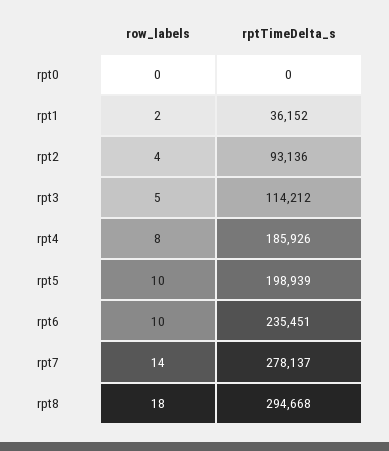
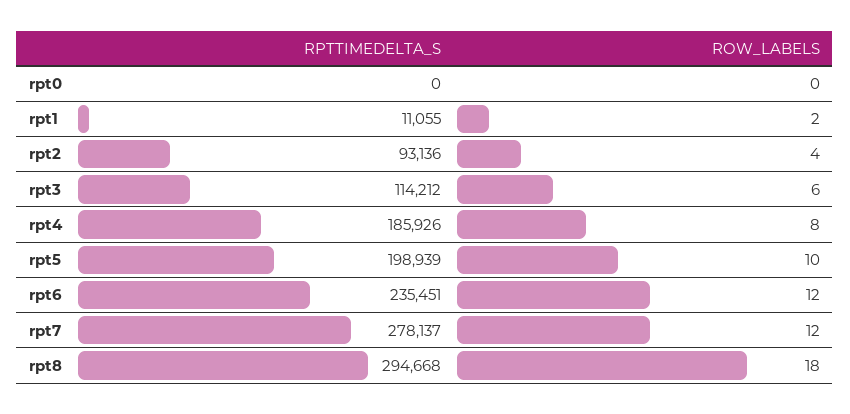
rptTimeDelta_s, rpt1: 36152 -> 11055
row_labels, rpt3: 5 -> 6
row_labels, rpt6: 10 -> 12
row_labels, rpt7: 14 -> 12

